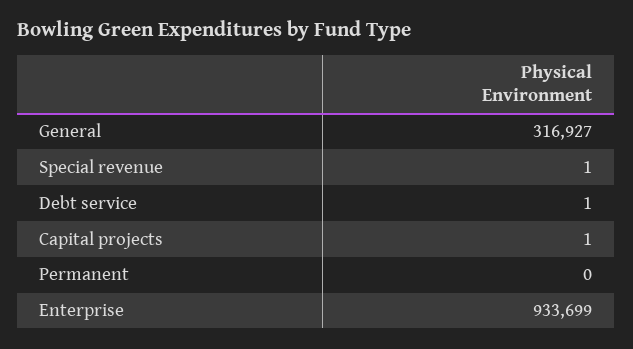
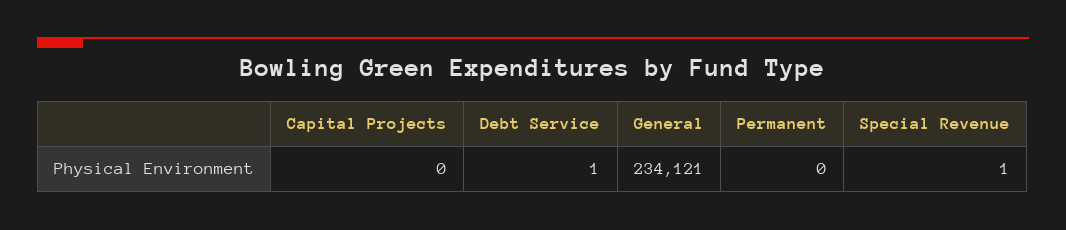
General: 316927 -> 234121
Capital projects: 1 -> 0
Enterprise: 933699 -> none

